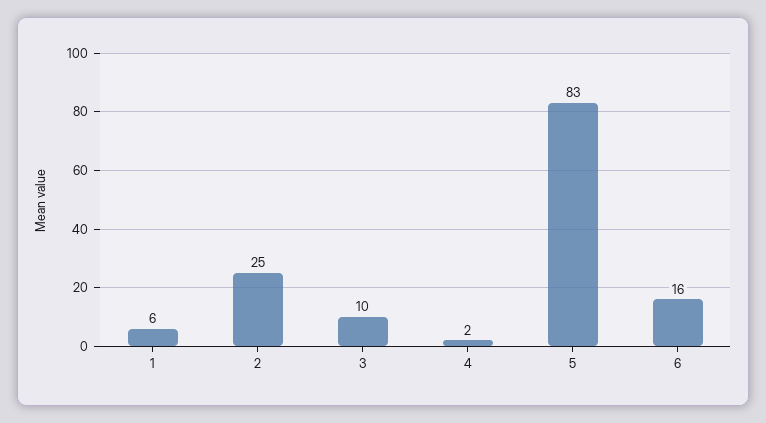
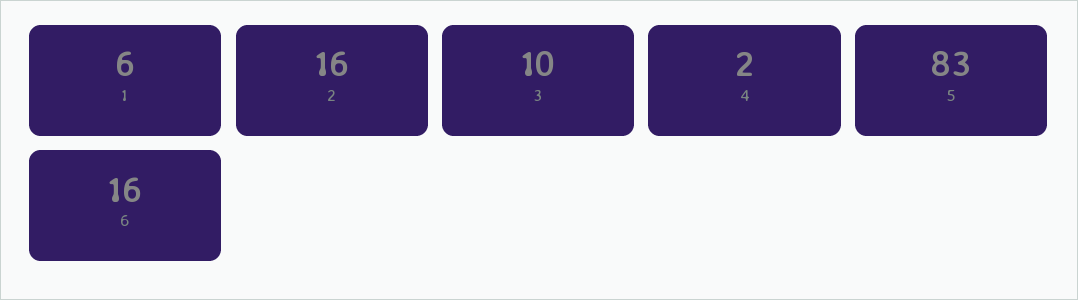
2: 25 -> 16

